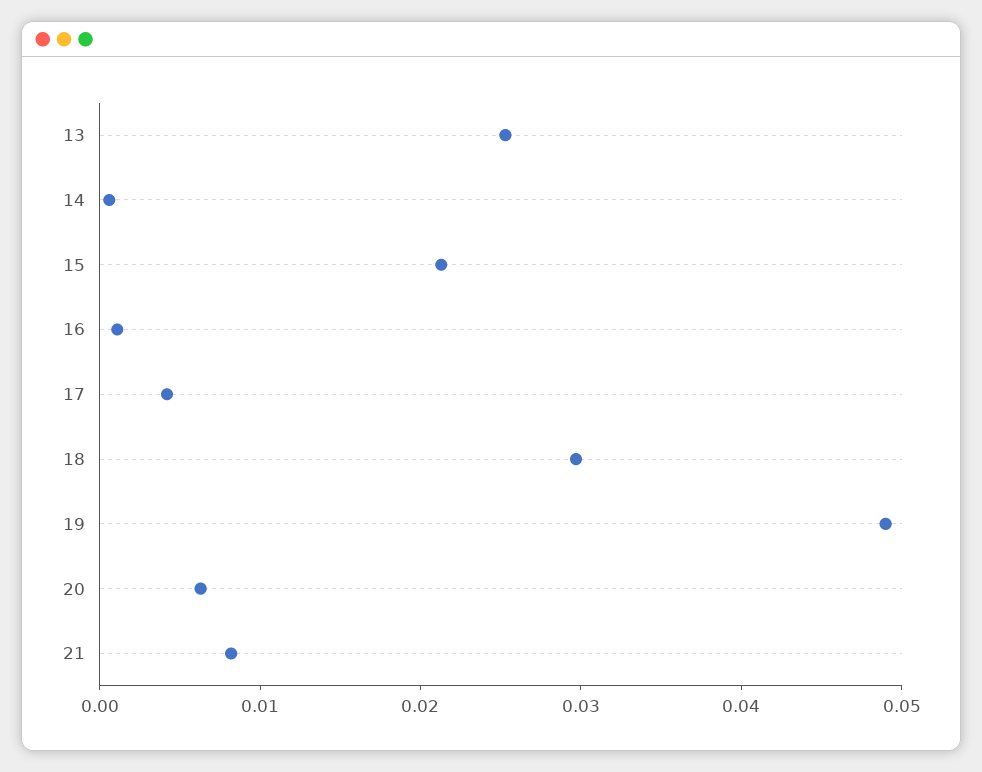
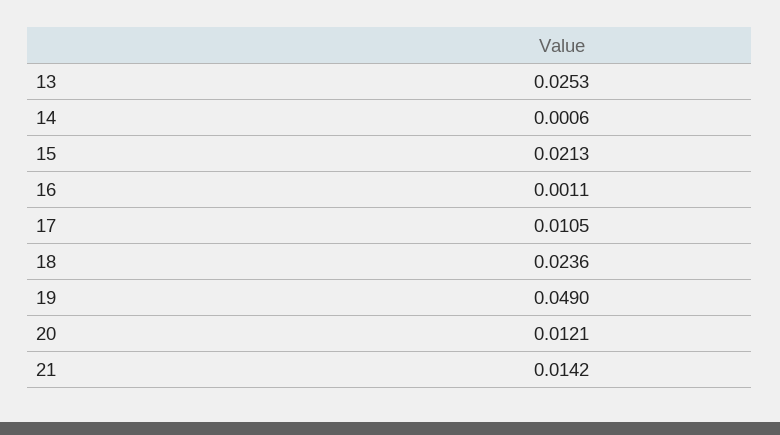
17: 0.004 -> 0.0105
18: 0.03 -> 0.0236
20: 0.006 -> 0.0121
21: 0.008 -> 0.0142

